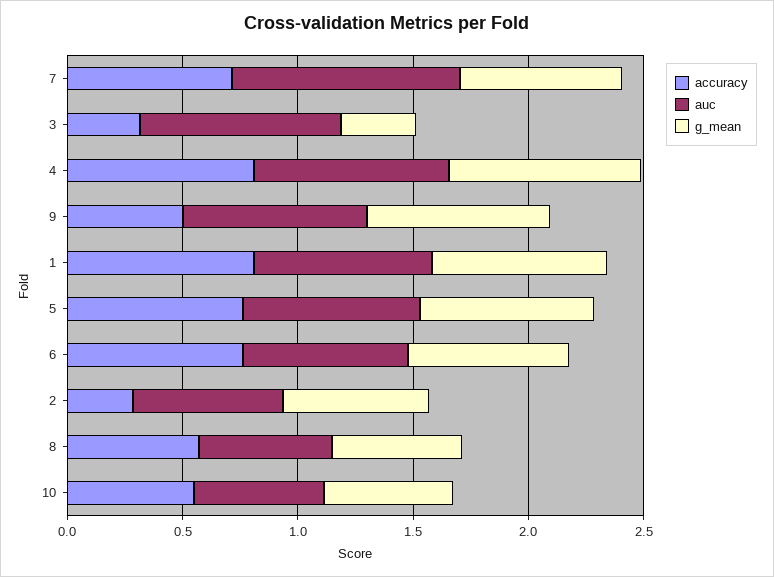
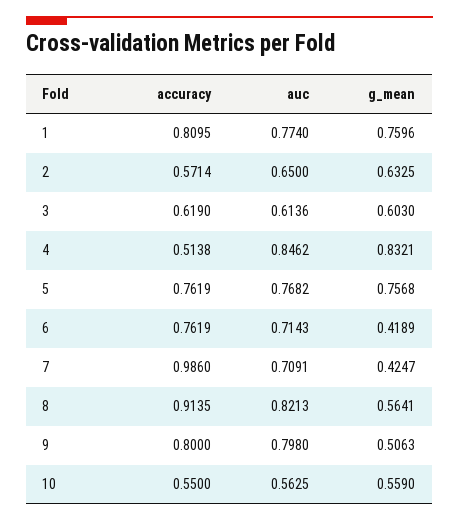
accuracy, 7: 0.7 -> 0.986
auc, 7: 1 -> 0.7091
g_mean, 7: 0.7 -> 0.4247
accuracy, 3: 0.3 -> 0.619
auc, 3: 0.9 -> 0.6136
g_mean, 3: 0.3 -> 0.603
accuracy, 4: 0.8 -> 0.5138
accuracy, 9: 0.5 -> 0.8
g_mean, 9: 0.8 -> 0.5063
g_mean, 6: 0.7 -> 0.4189
accuracy, 2: 0.3 -> 0.5714
accuracy, 8: 0.6 -> 0.9135
auc, 8: 0.6 -> 0.8213

